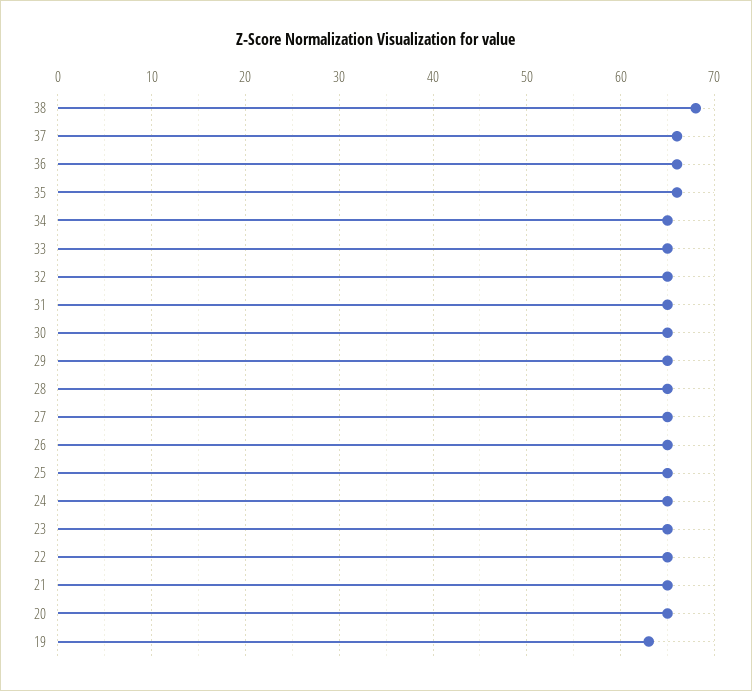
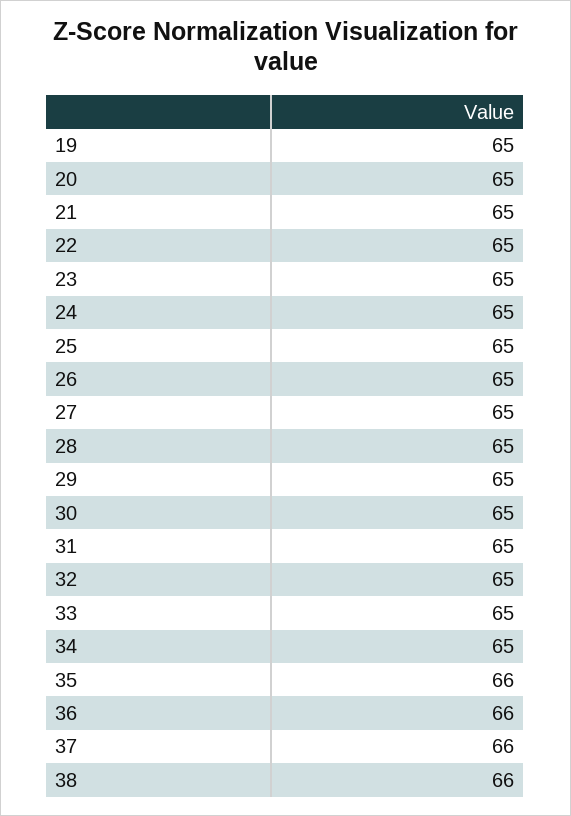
38: 68 -> 66
19: 63 -> 65

